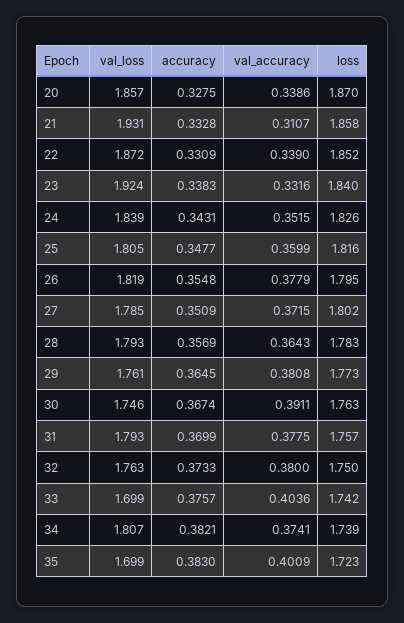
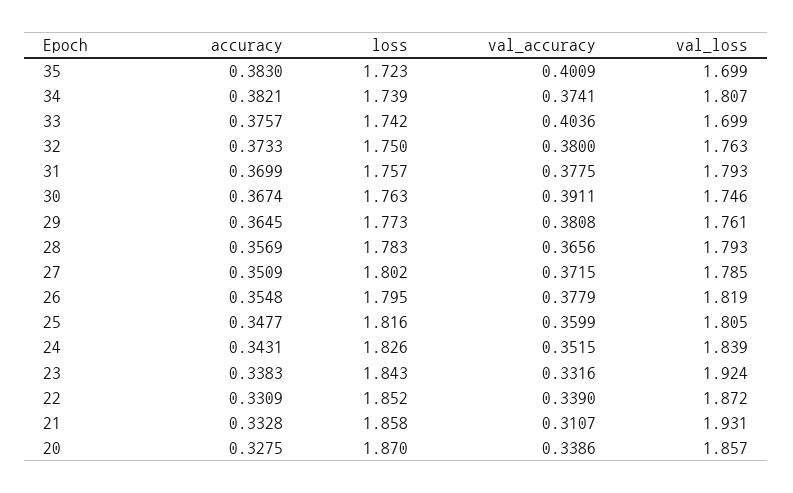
loss, 23: 1.84 -> 1.843
val_accuracy, 28: 0.3643 -> 0.3656

